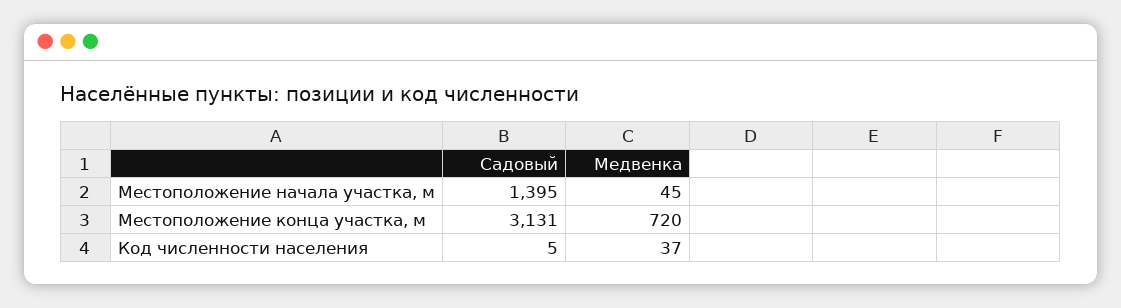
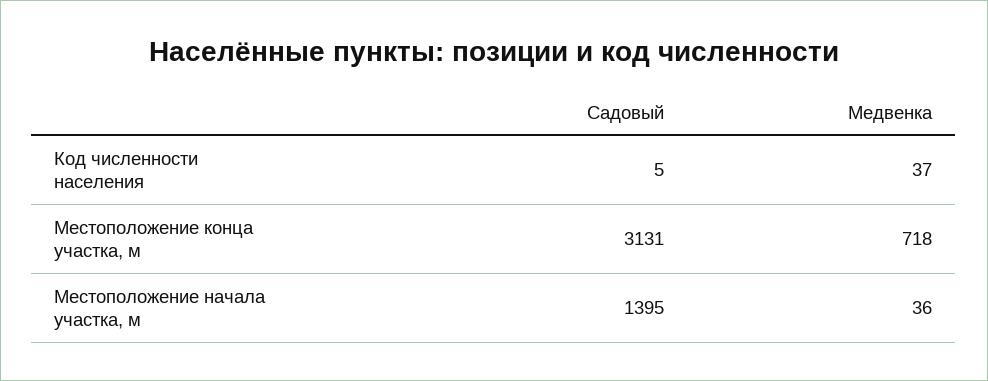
Медвенка, Местоположение начала участка, м: 45 -> 36
Медвенка, Местоположение конца участка, м: 720 -> 718

